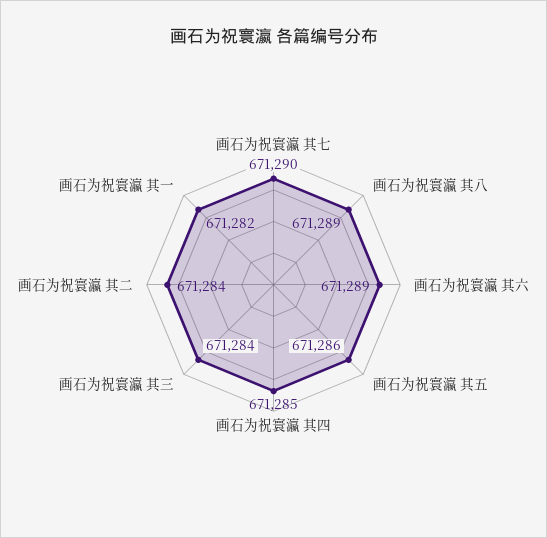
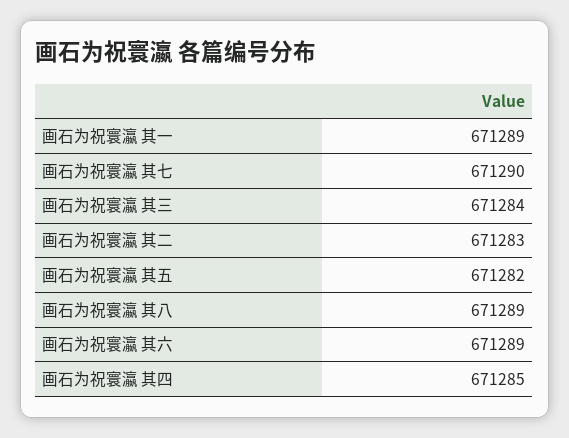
画石为祝寰瀛 其五: 671286 -> 671282
画石为祝寰瀛 其二: 671284 -> 671283
画石为祝寰瀛 其一: 671282 -> 671289

